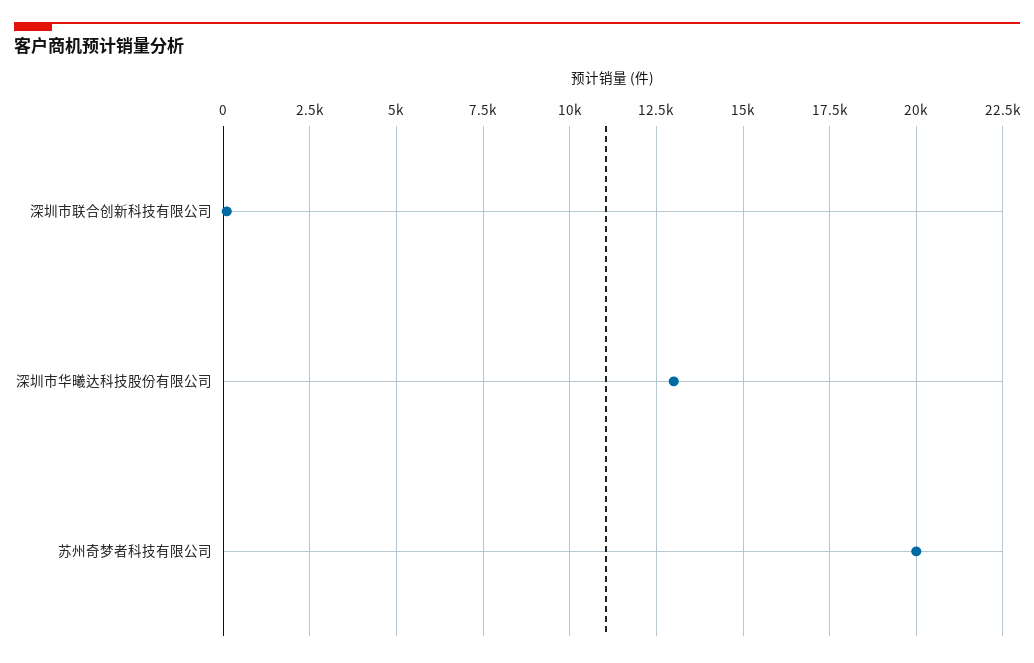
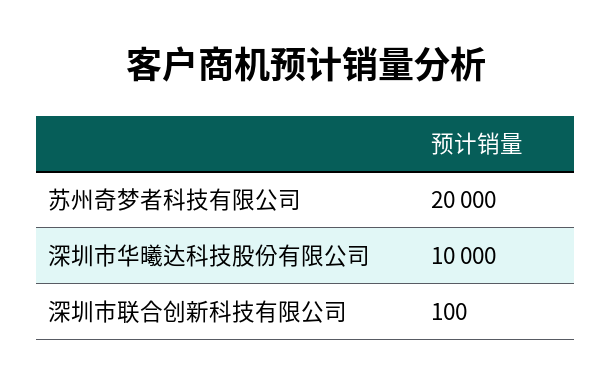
深圳市华曦达科技股份有限公司: 13000 -> 10000

